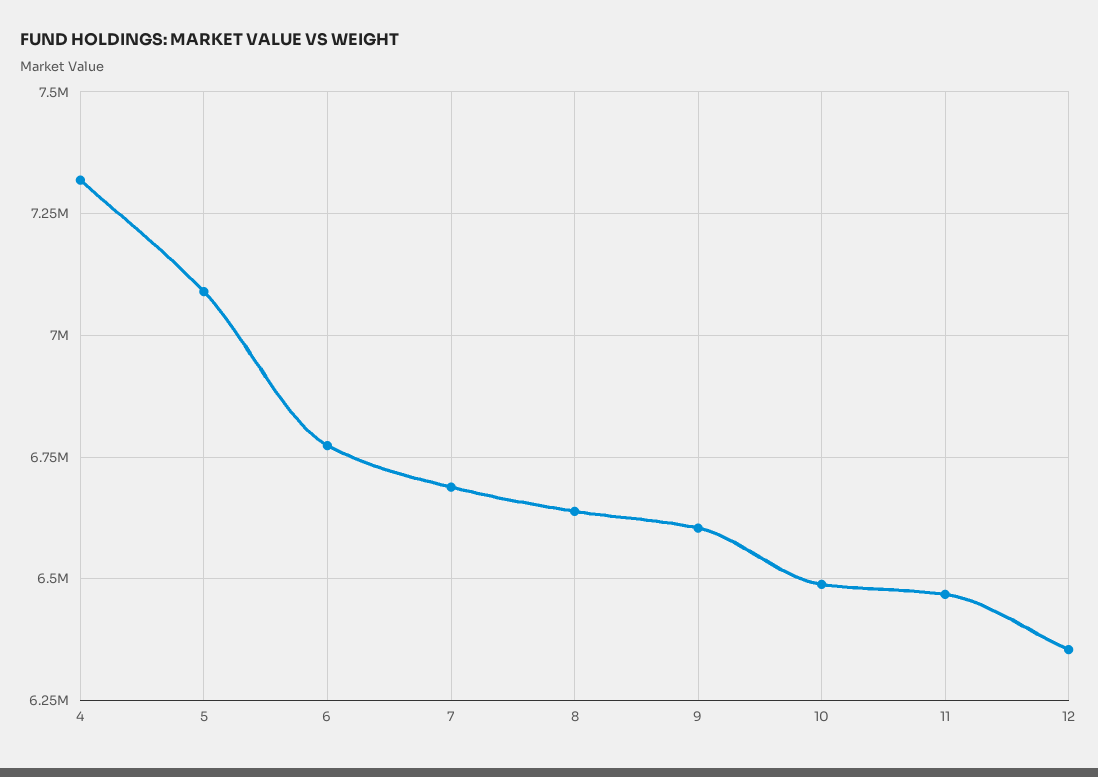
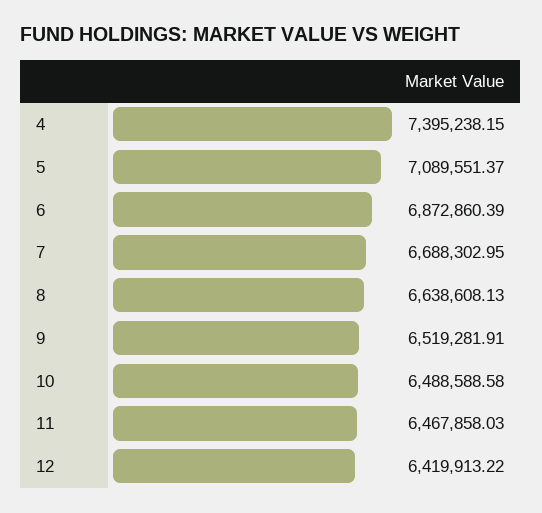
4: 7325000 -> 7395238.15
6: 6775000 -> 6872860.39
9: 6600000 -> 6519281.91
12: 6350000 -> 6419913.22

